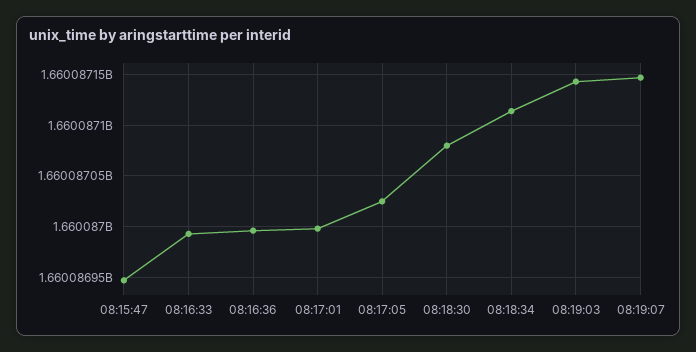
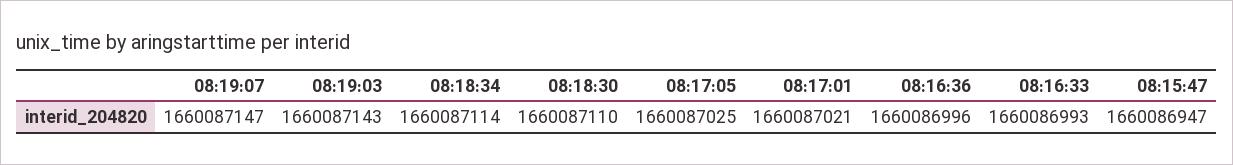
08:17:01: 1660087000 -> 1660087021
08:18:30: 1660087080 -> 1660087110

